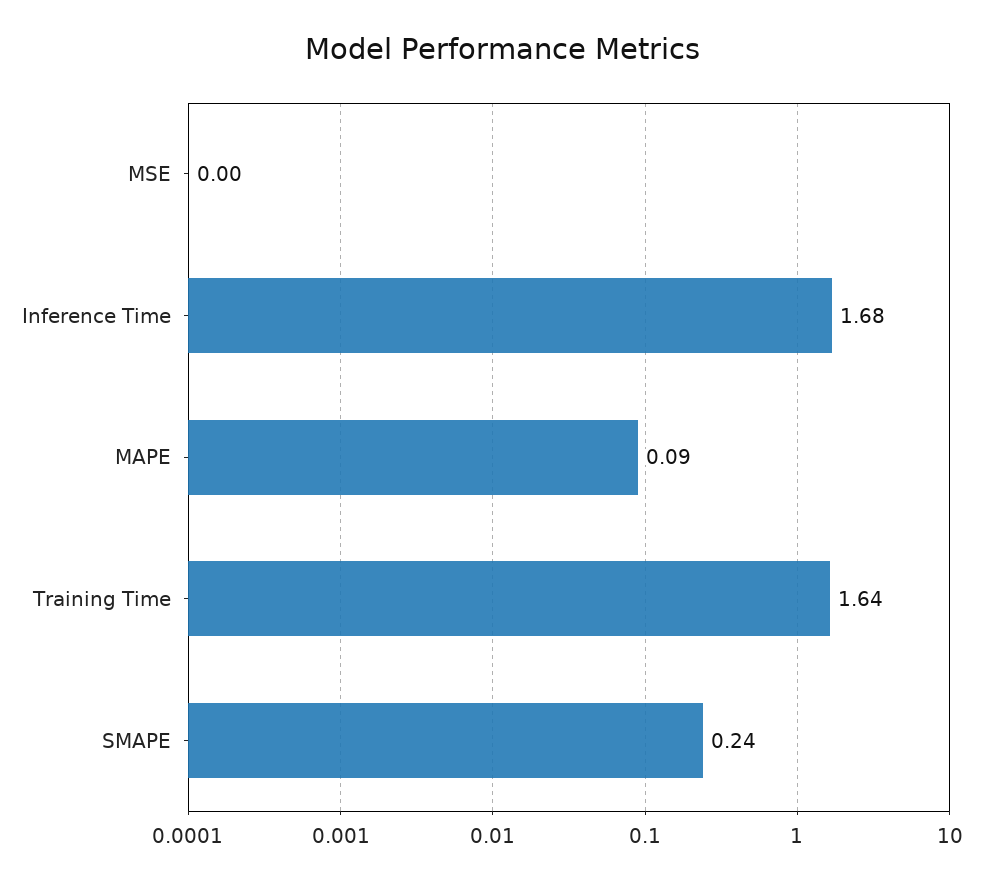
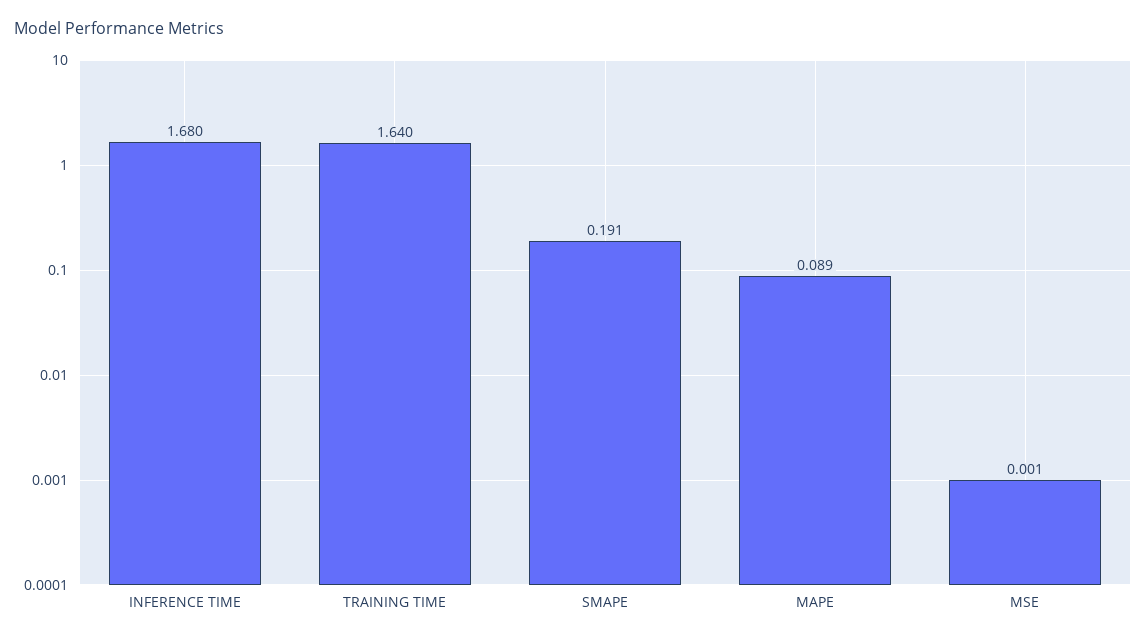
SMAPE: 0.24 -> 0.191

